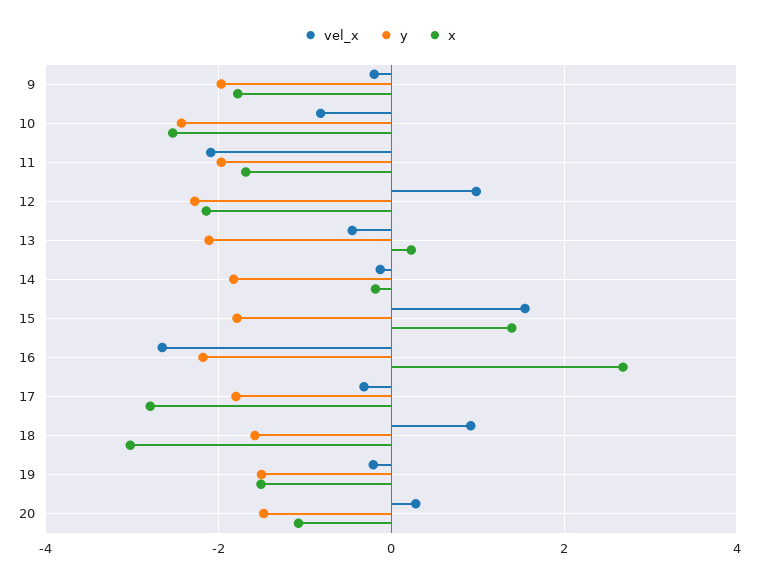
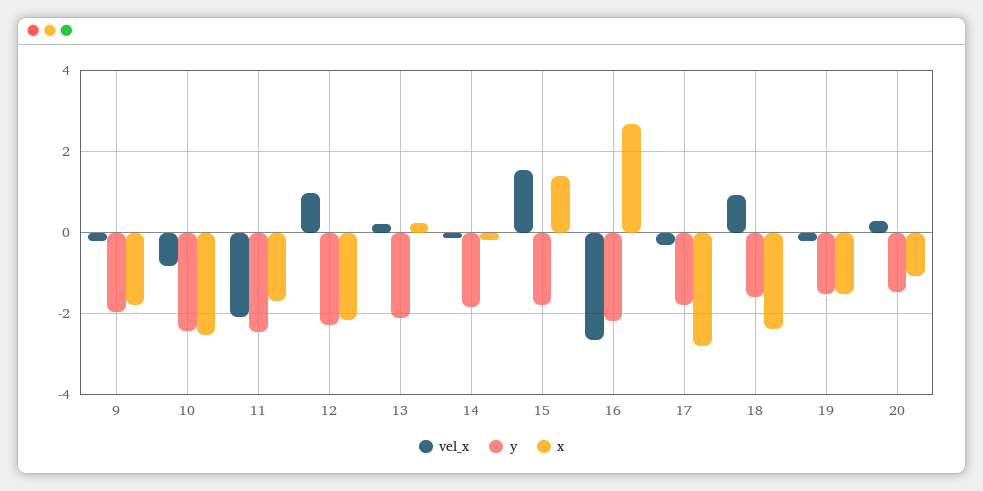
y, 11: -2 -> -2.4
vel_x, 13: -0.4 -> 0.2
x, 18: -3 -> -2.4

